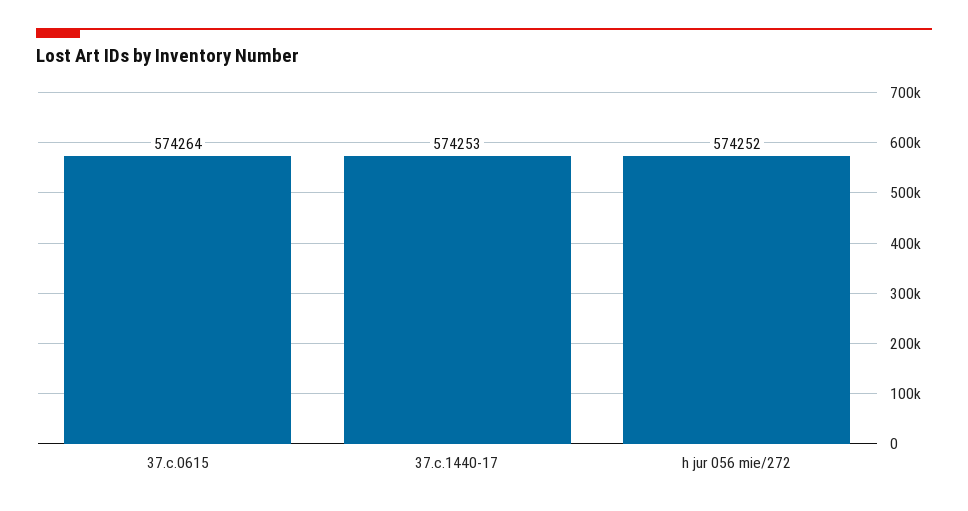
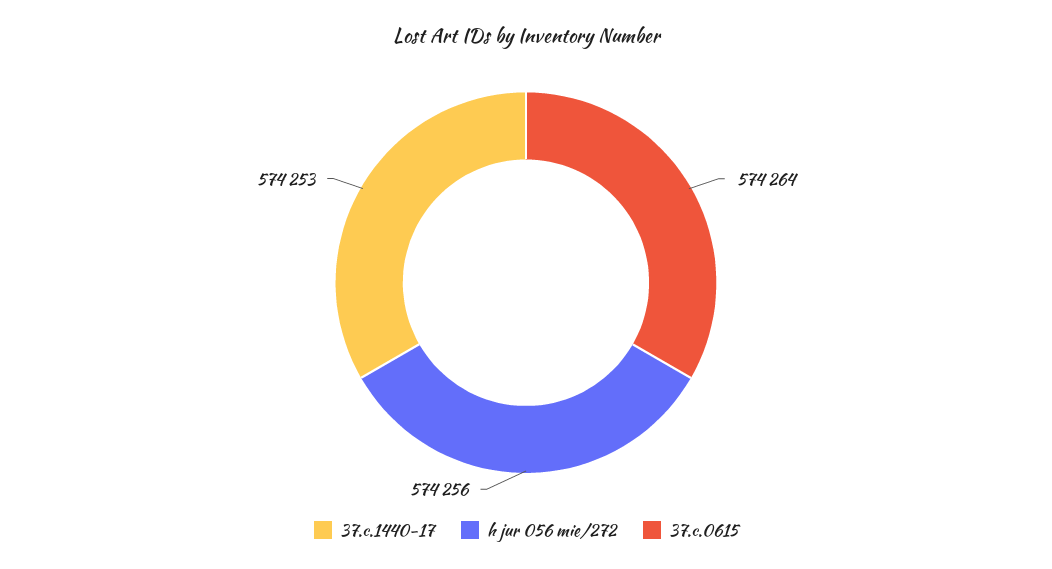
h jur 056 mie/272: 574252 -> 574256

